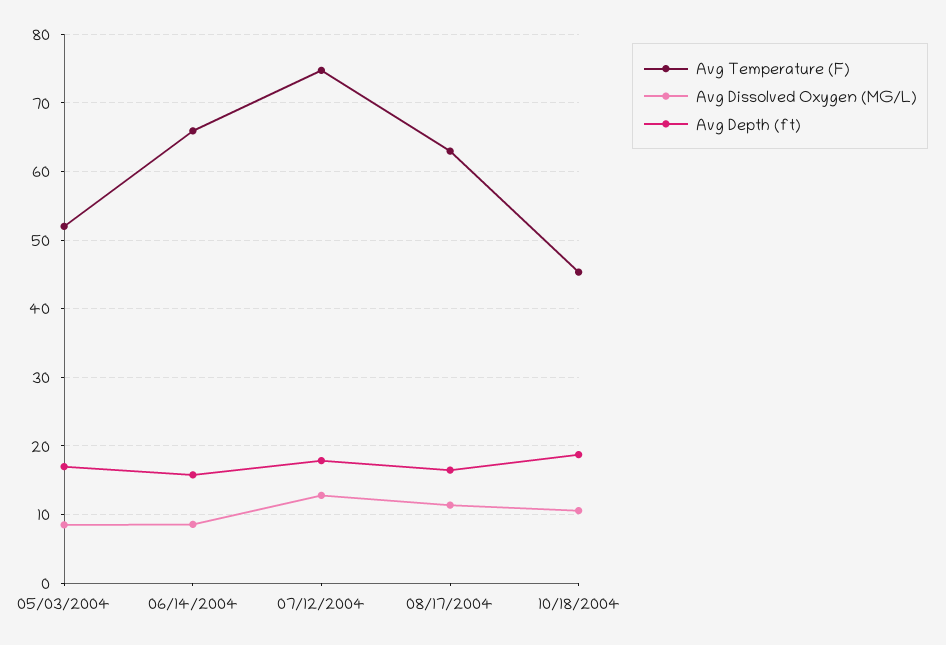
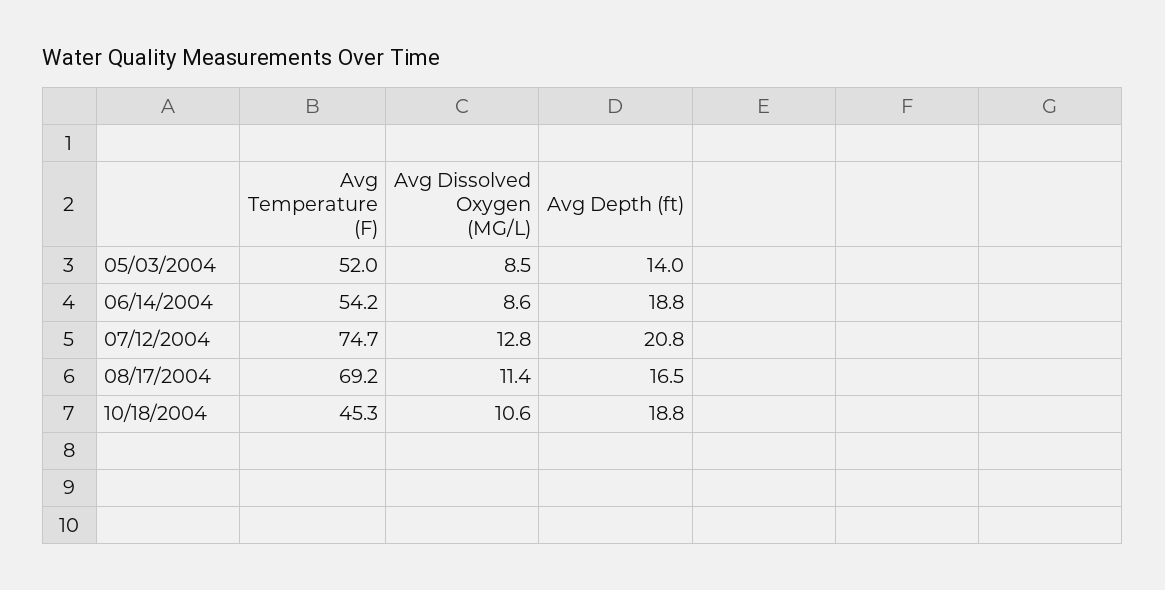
Avg Depth (ft), 05/03/2004: 17 -> 14
Avg Temperature (F), 06/14/2004: 66 -> 54.2
Avg Depth (ft), 06/14/2004: 16 -> 18.8
Avg Depth (ft), 07/12/2004: 18 -> 20.8
Avg Temperature (F), 08/17/2004: 63 -> 69.2

